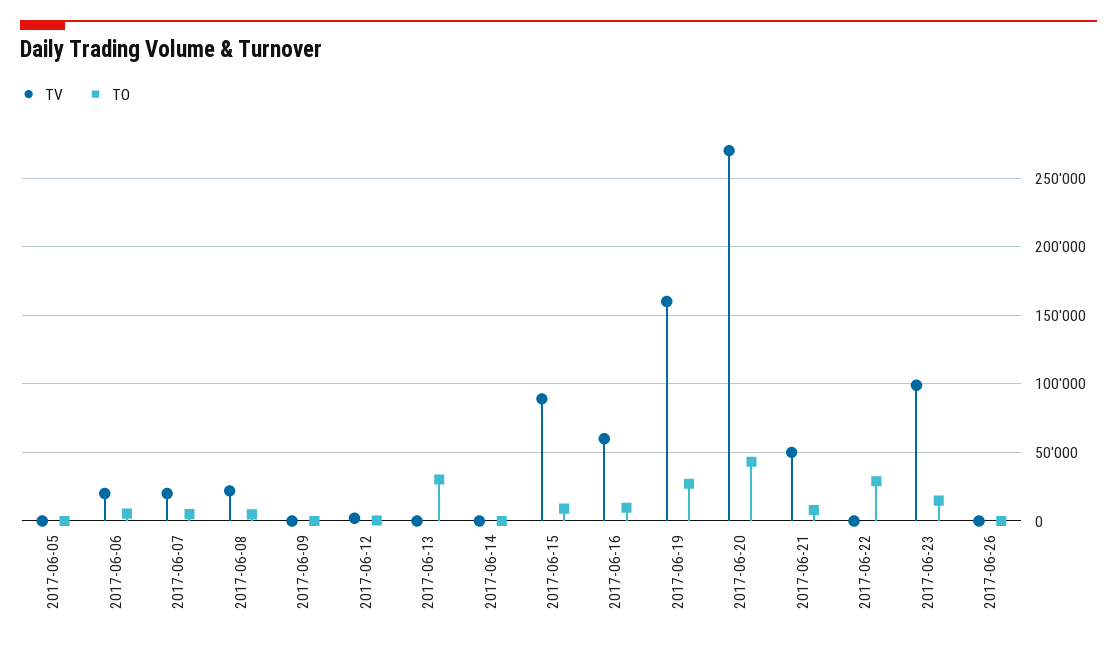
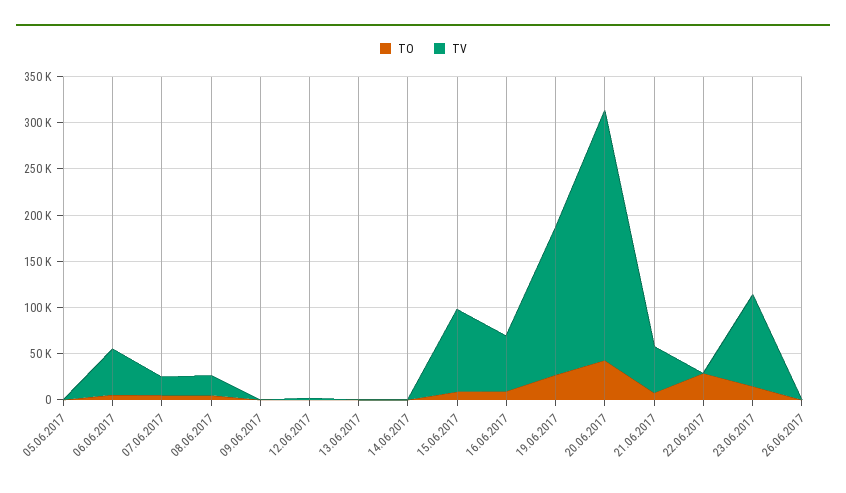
TV, 2017-06-06: 20000 -> 50000
TO, 2017-06-13: 30000 -> 0

